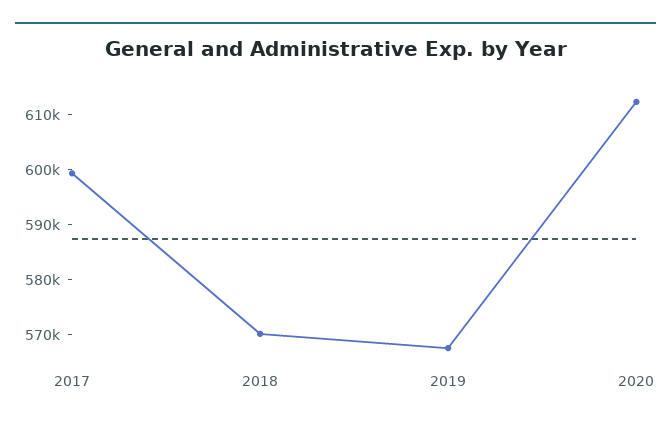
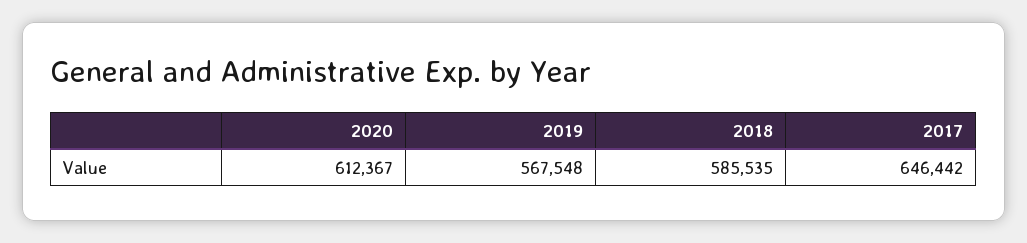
2017: 600000 -> 646442
2018: 570000 -> 585535

